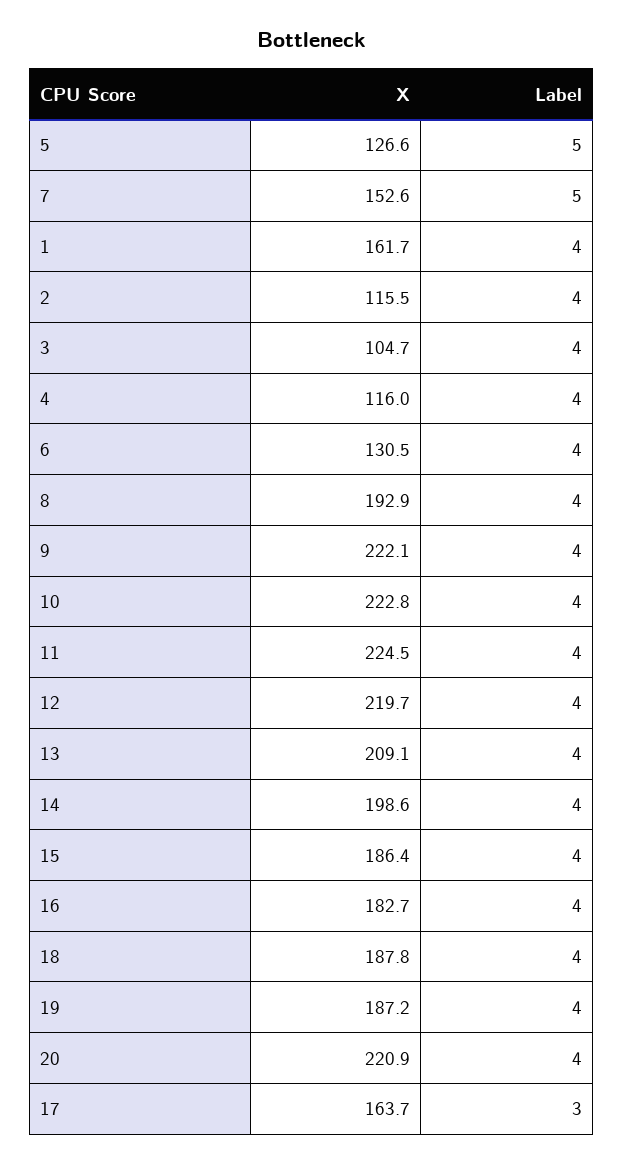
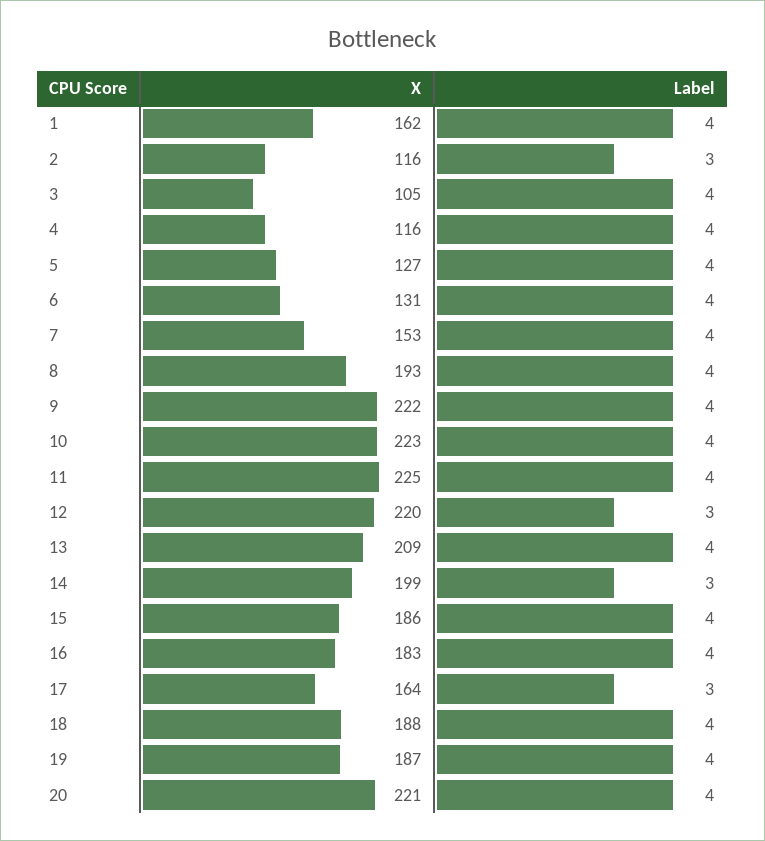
Label, 5: 5 -> 4
Label, 7: 5 -> 4
Label, 2: 4 -> 3
Label, 12: 4 -> 3
Label, 14: 4 -> 3

